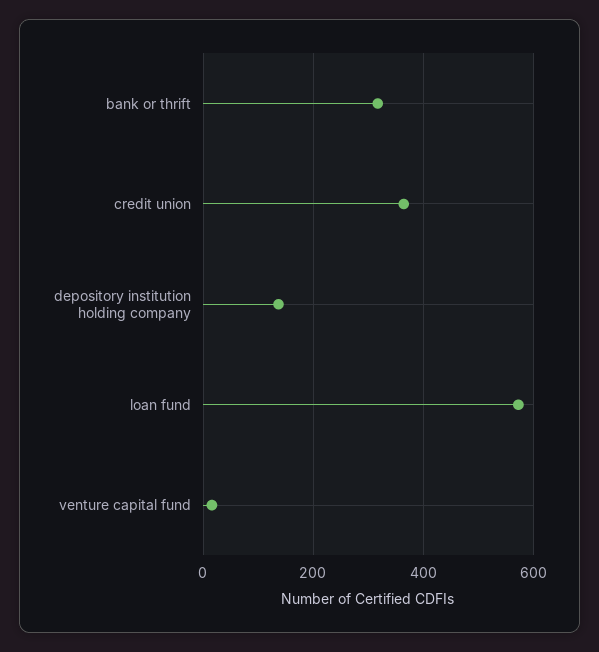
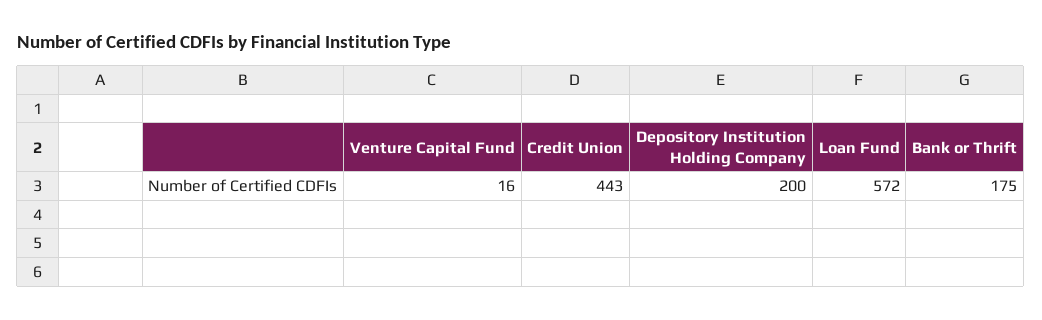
bank or thrift: 320 -> 175
credit union: 360 -> 443
depository institution holding company: 140 -> 200

